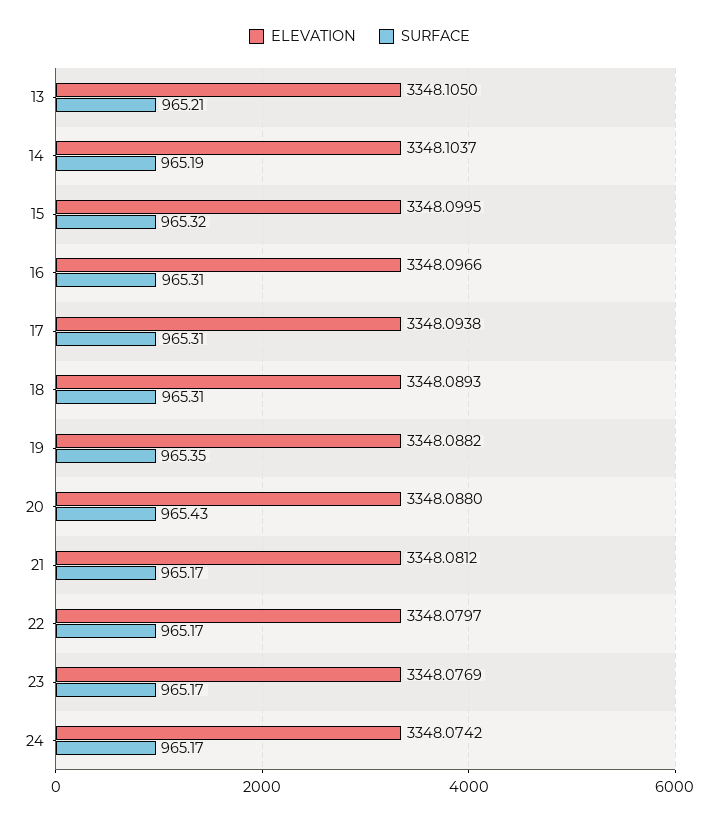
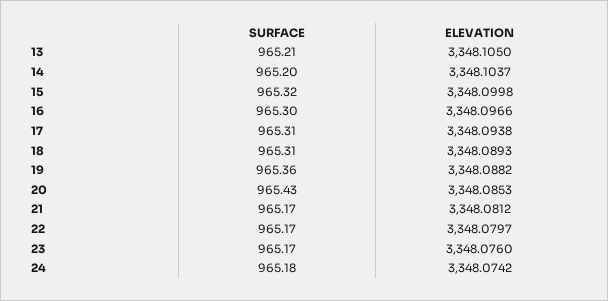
SURFACE, 14: 965.19 -> 965.2
ELEVATION, 15: 3348.0995 -> 3348.0998
SURFACE, 16: 965.31 -> 965.3
SURFACE, 19: 965.35 -> 965.36
ELEVATION, 20: 3348.088 -> 3348.0853
ELEVATION, 23: 3348.0769 -> 3348.076
SURFACE, 24: 965.17 -> 965.18

